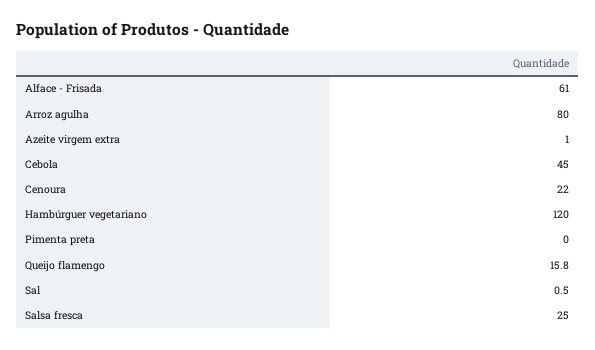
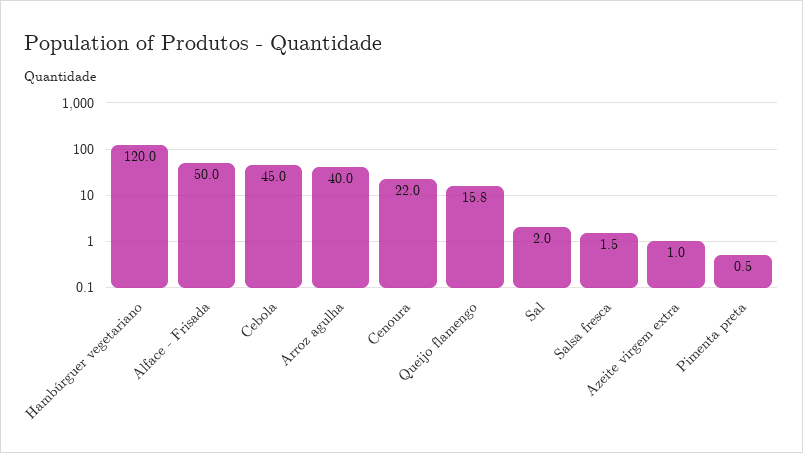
Alface - Frisada: 61 -> 50
Arroz agulha: 80 -> 40
Pimenta preta: 0 -> 0.5
Sal: 0.5 -> 2
Salsa fresca: 25 -> 1.5

